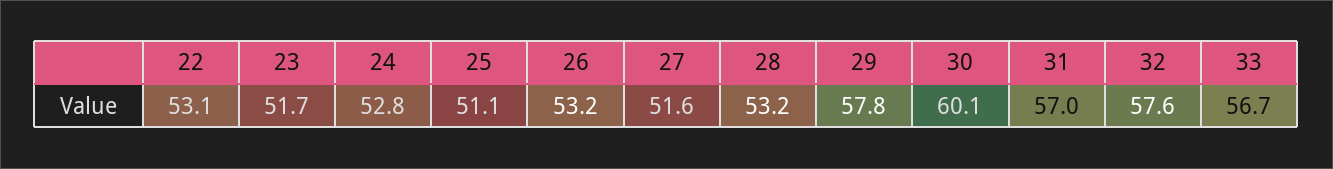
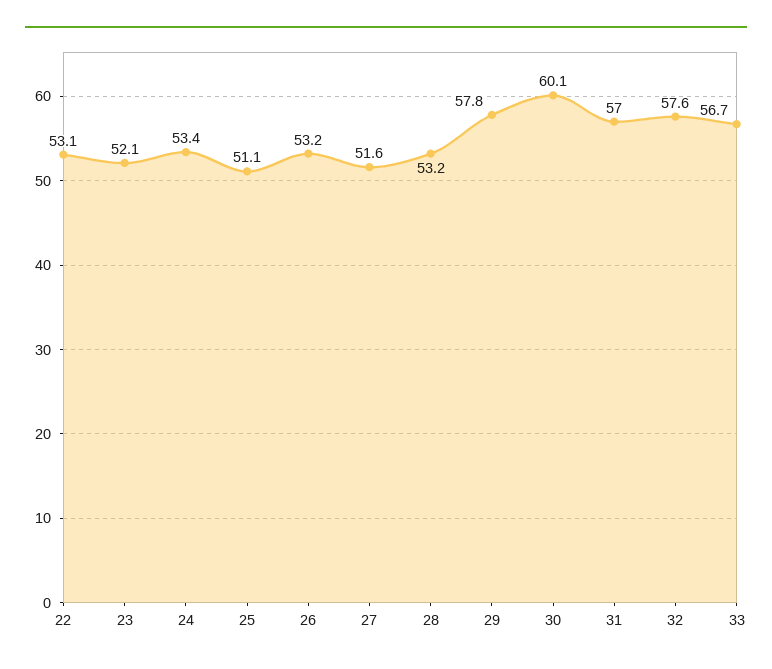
23: 51.7 -> 52.1
24: 52.8 -> 53.4

